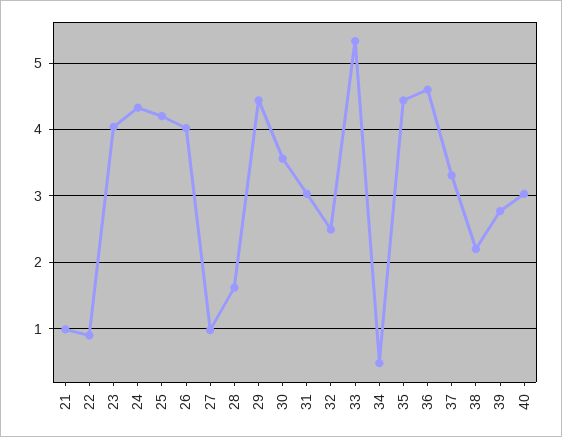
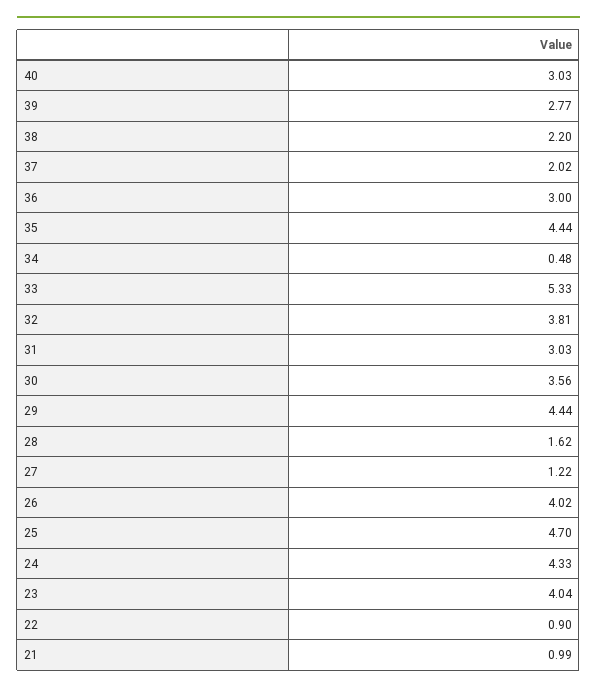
25: 4.2 -> 4.7
27: 1 -> 1.22
32: 2.5 -> 3.81
36: 4.6 -> 3
37: 3.3 -> 2.02

